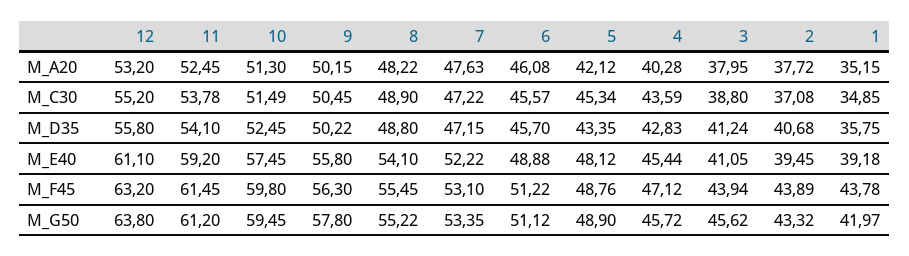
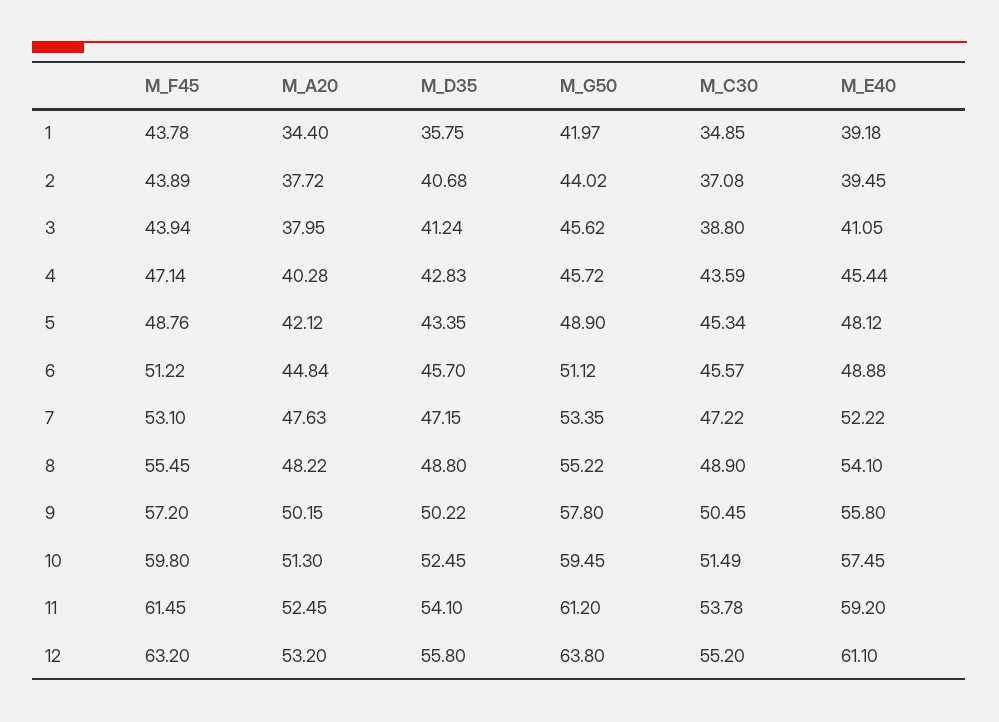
6, M_A20: 46.08 -> 44.84
1, M_A20: 35.15 -> 34.4
9, M_F45: 56.3 -> 57.2
4, M_F45: 47.12 -> 47.14
2, M_G50: 43.32 -> 44.02

